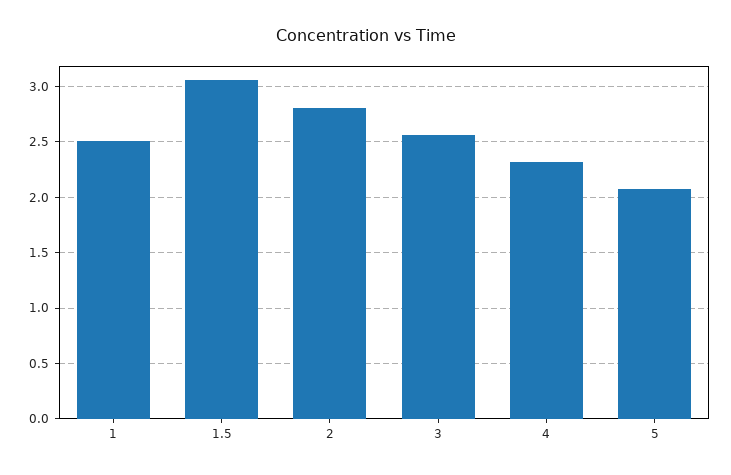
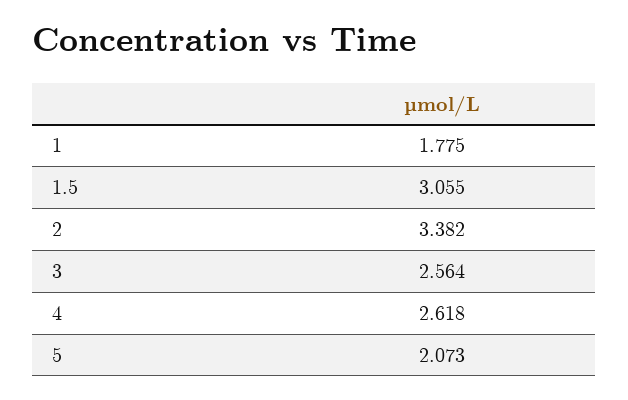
1: 2.5 -> 1.775
2: 2.8 -> 3.382
4: 2.3 -> 2.618

